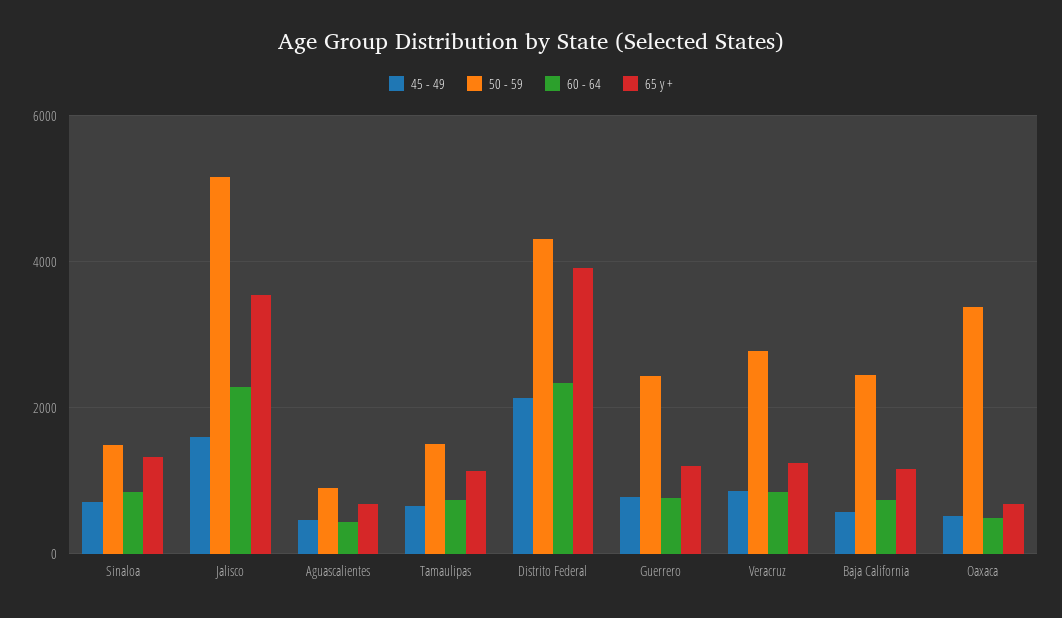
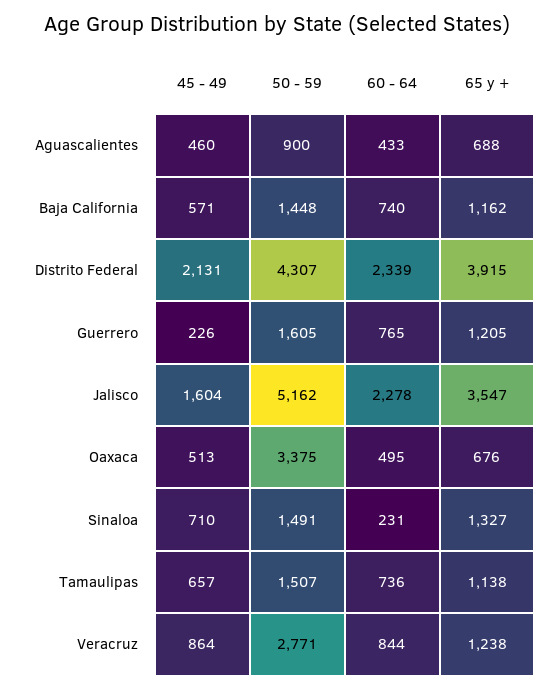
60 - 64, Sinaloa: 800 -> 231
45 - 49, Guerrero: 800 -> 226
50 - 59, Guerrero: 2400 -> 1605
50 - 59, Baja California: 2400 -> 1448

